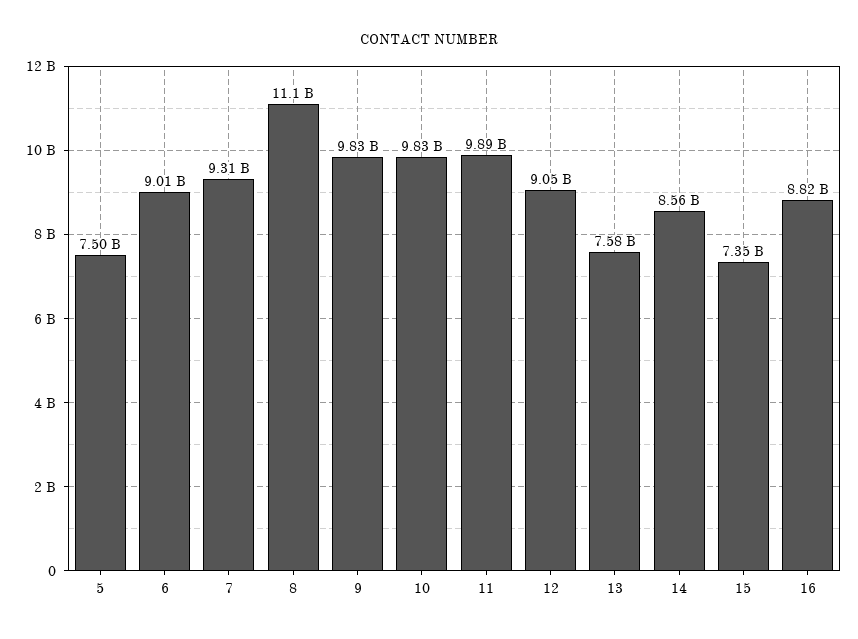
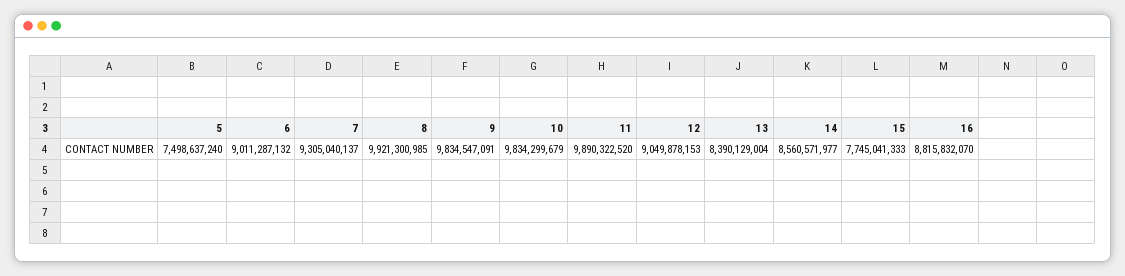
8: 11100000000 -> 9921300985
13: 7580000000 -> 8390129004
15: 7350000000 -> 7745041333

